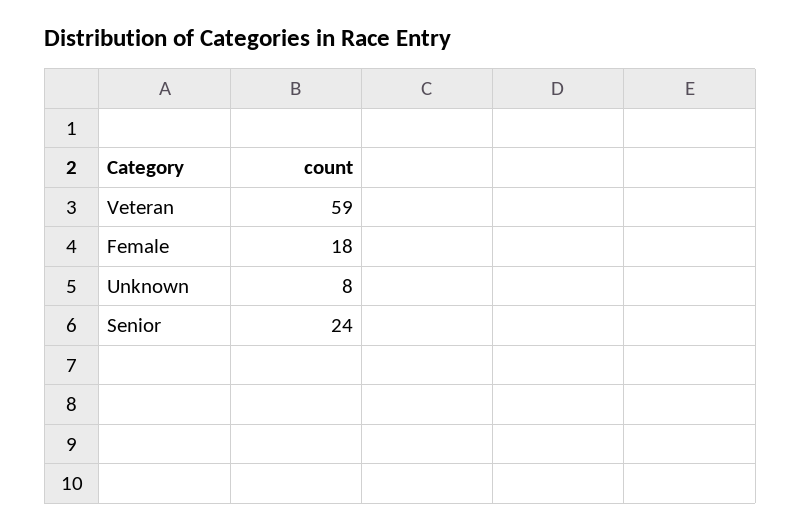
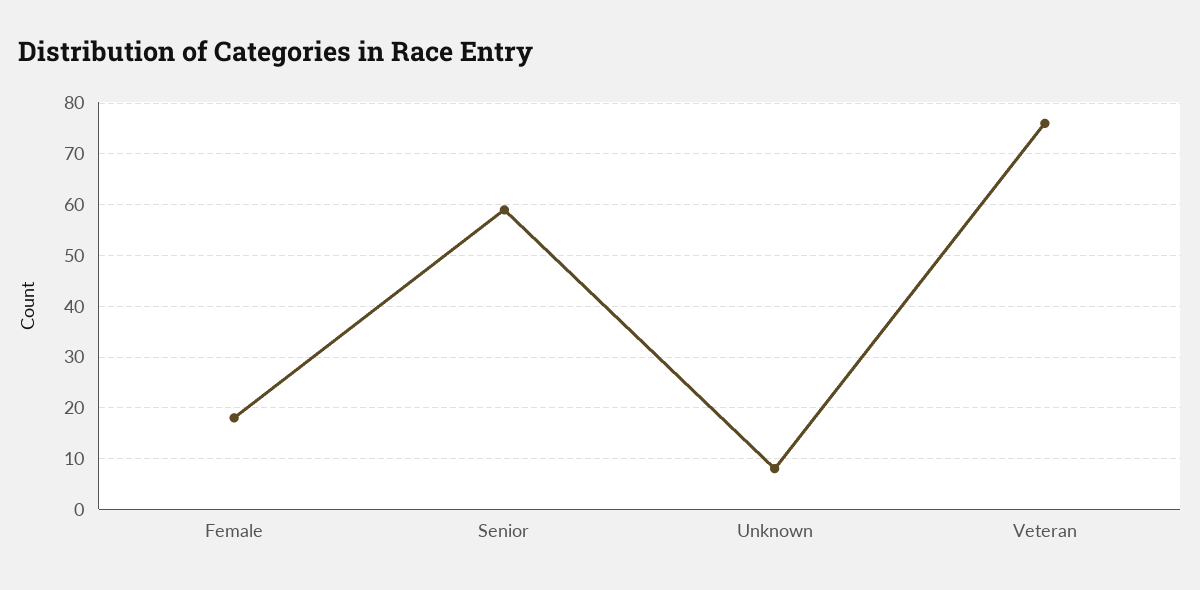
Veteran: 59 -> 75
Senior: 24 -> 60

